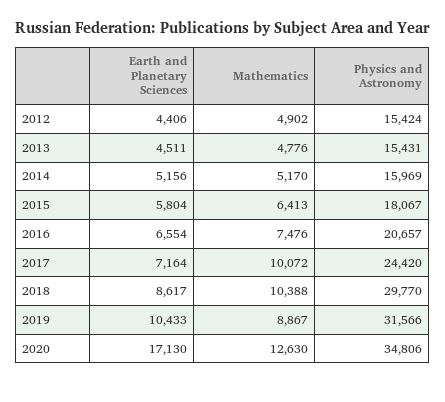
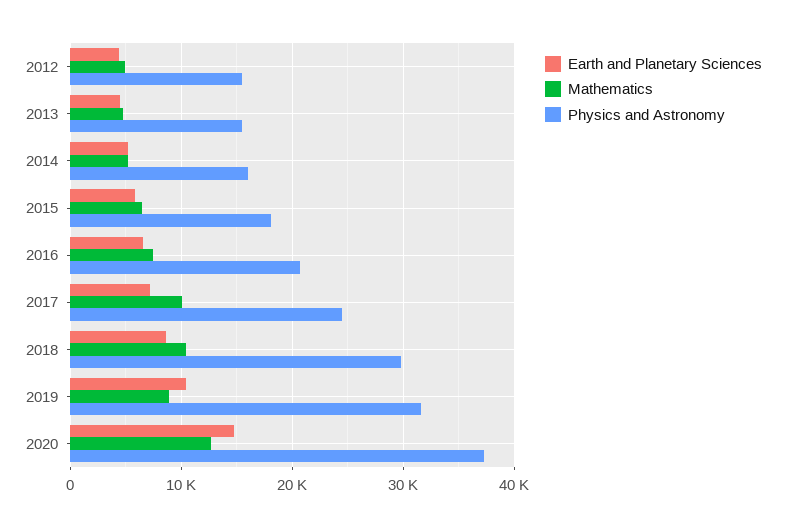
Earth and Planetary Sciences, 2020: 17130 -> 15000
Physics and Astronomy, 2020: 34806 -> 37000

